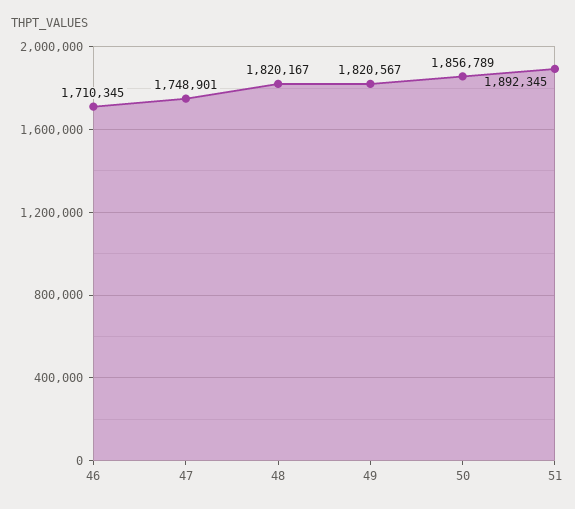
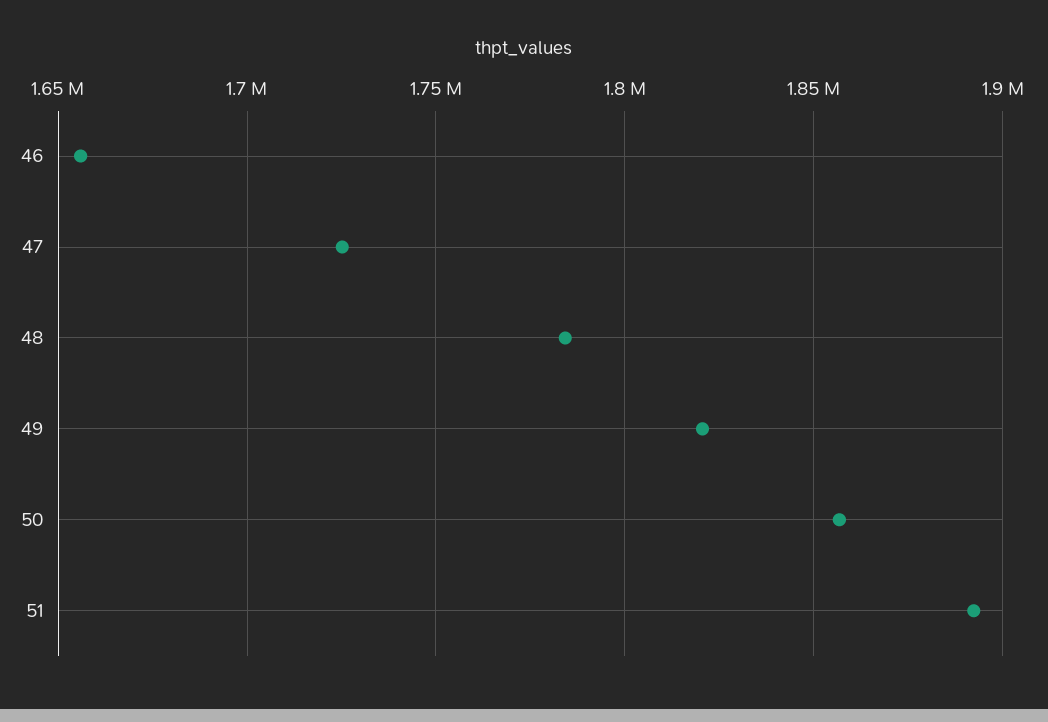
46: 1710345 -> 1655000
47: 1748901 -> 1725000
48: 1820167 -> 1785000

